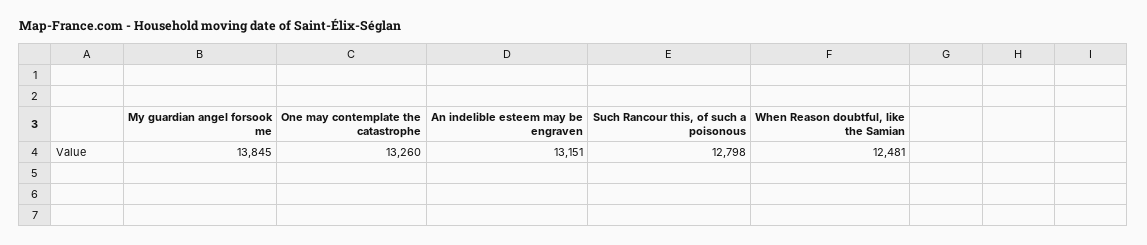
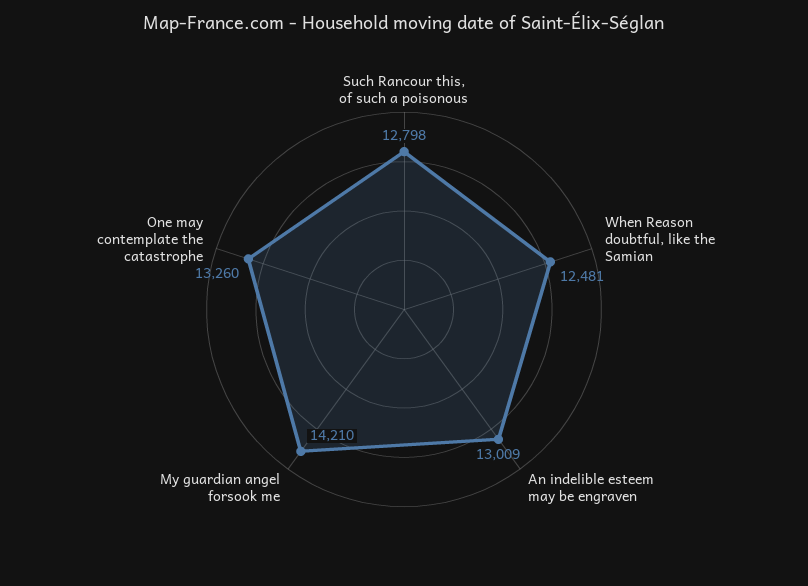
My guardian angel forsook me: 13845 -> 14210
An indelible esteem may be engraven: 13151 -> 13009

